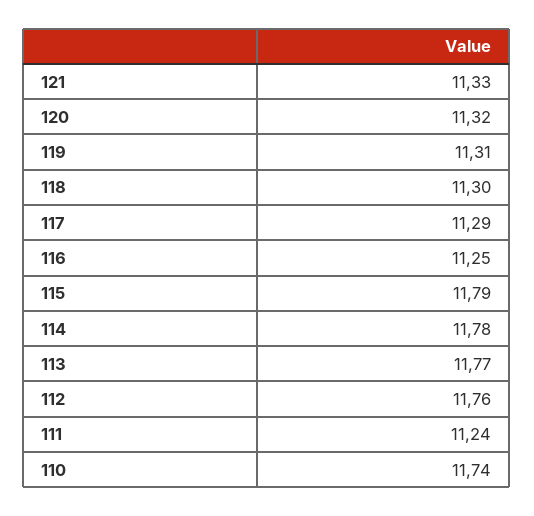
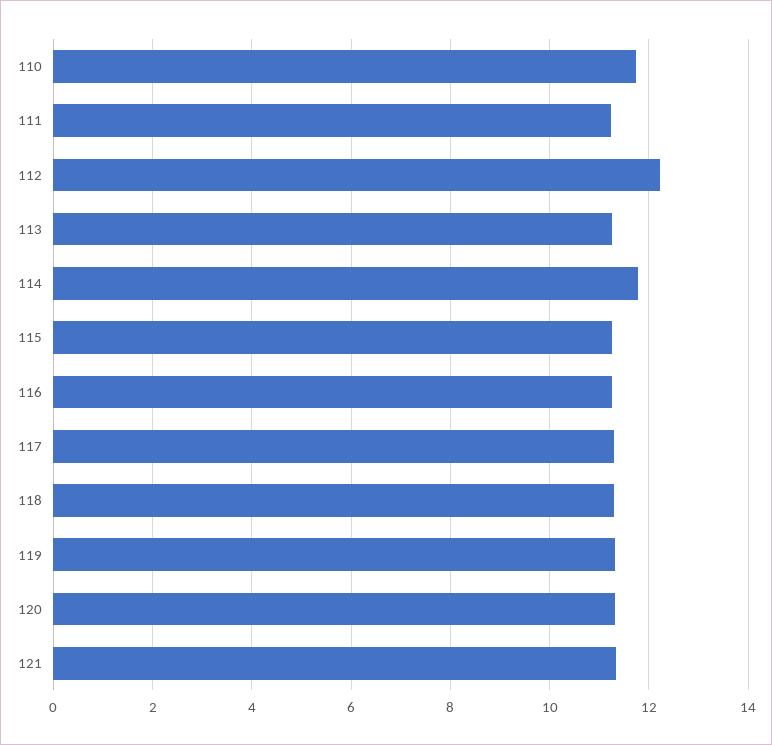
115: 11.79 -> 11.2
113: 11.77 -> 11.2
112: 11.76 -> 12.2

